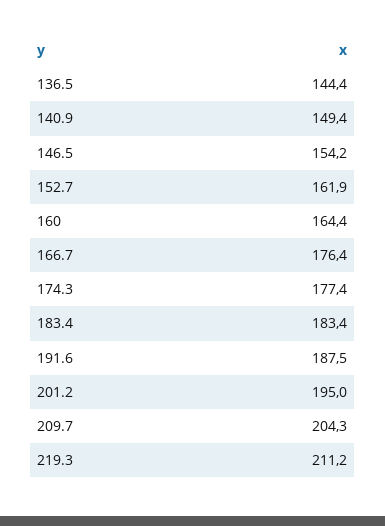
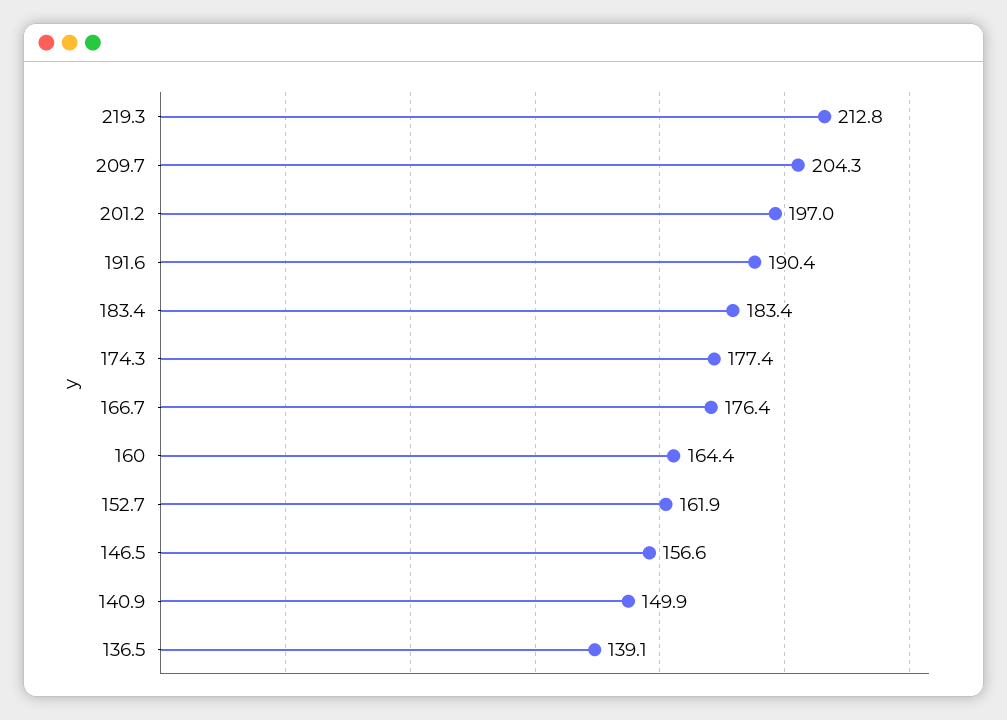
136.5: 144.4 -> 139.1
140.9: 149.4 -> 149.9
146.5: 154.2 -> 156.6
191.6: 187.5 -> 190.4
201.2: 195 -> 197
219.3: 211.2 -> 212.8

